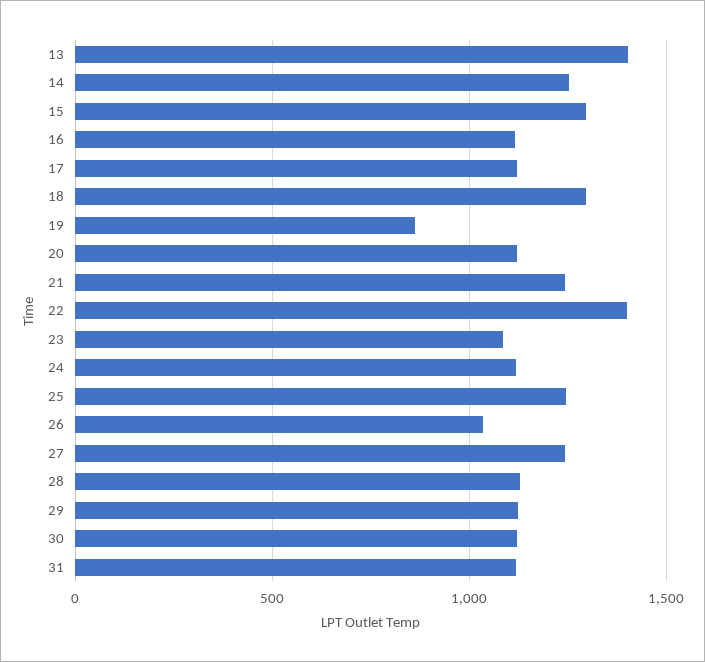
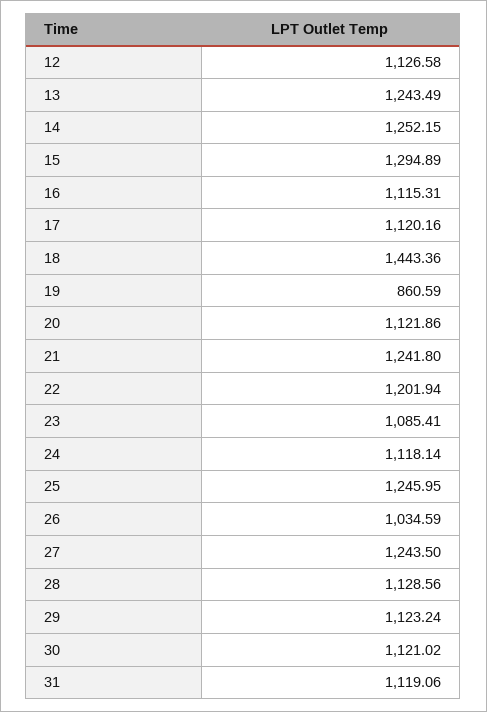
13: 1400 -> 1243.49
18: 1300 -> 1443.36
22: 1400 -> 1201.94
12: none -> 1126.58

